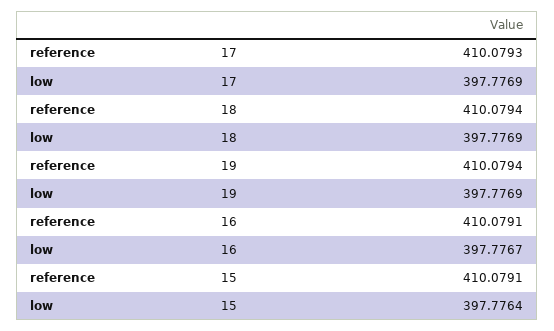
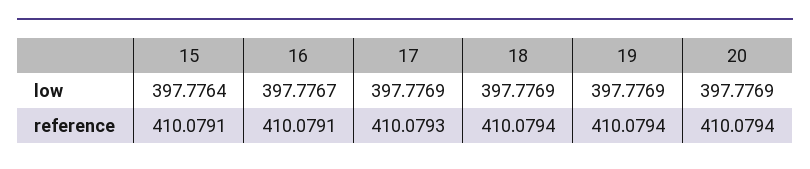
low, 20: none -> 397.7769
reference, 20: none -> 410.0794

